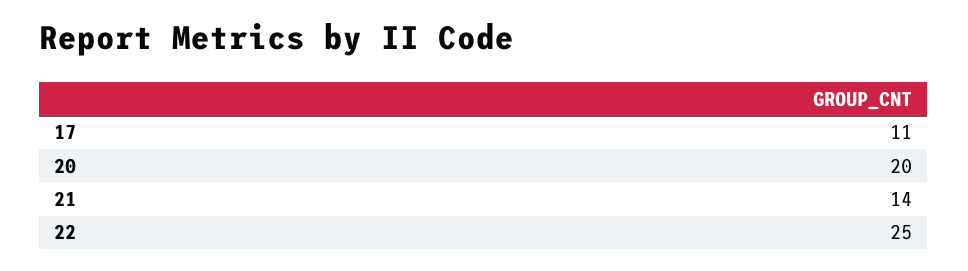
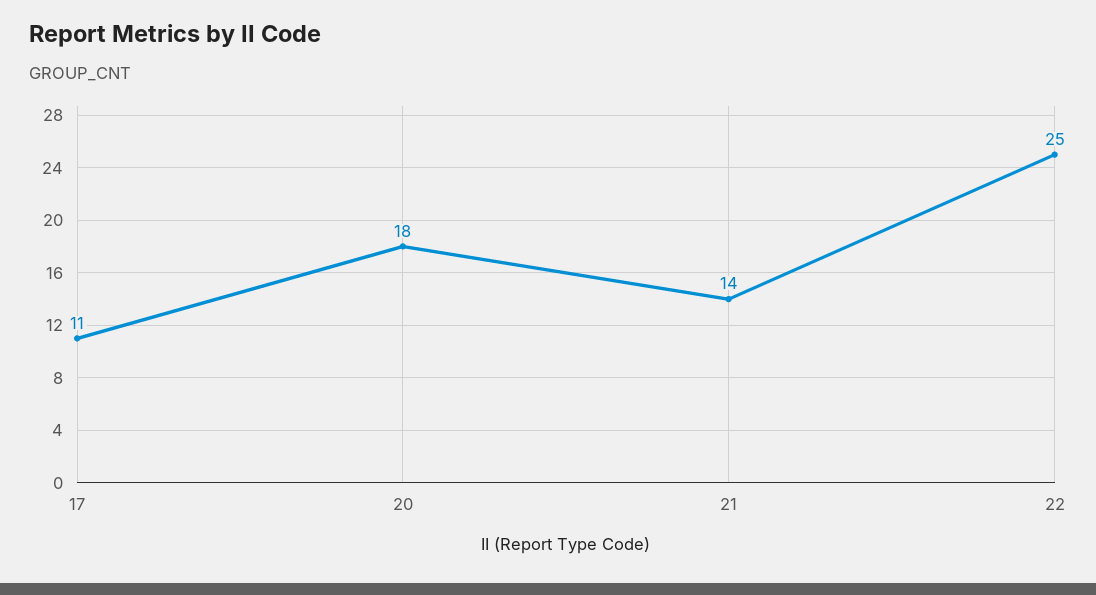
20: 20 -> 18

